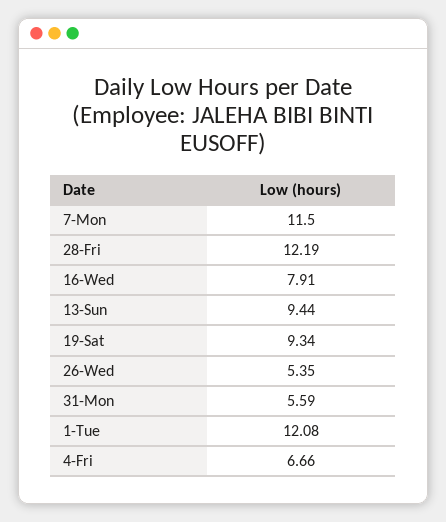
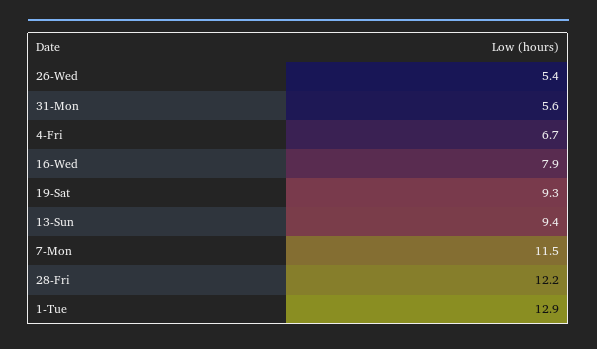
1-Tue: 12.08 -> 12.9

